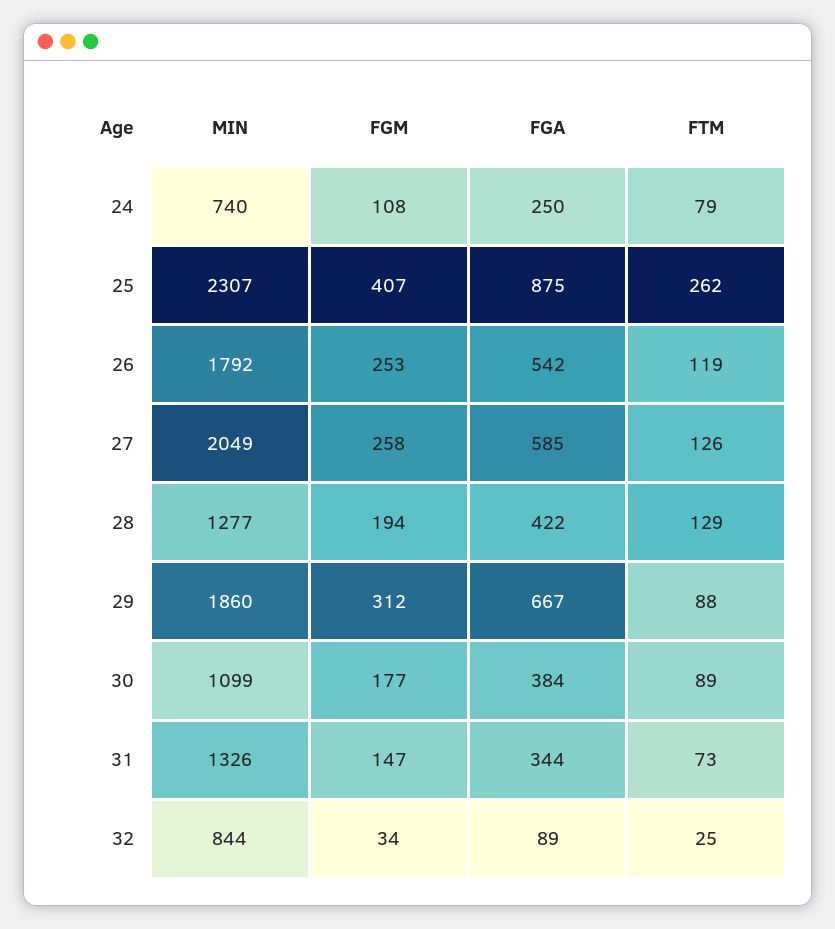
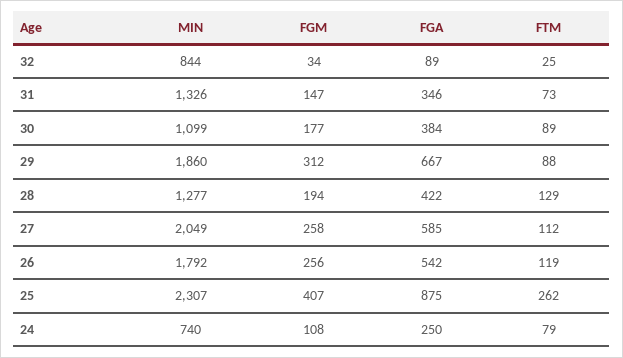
FGM, 26: 253 -> 256
FTM, 27: 126 -> 112
FGA, 31: 344 -> 346

